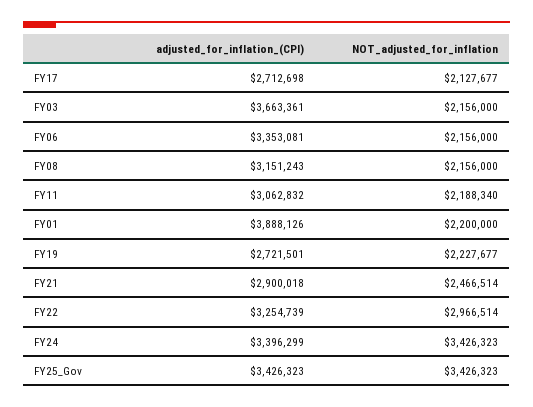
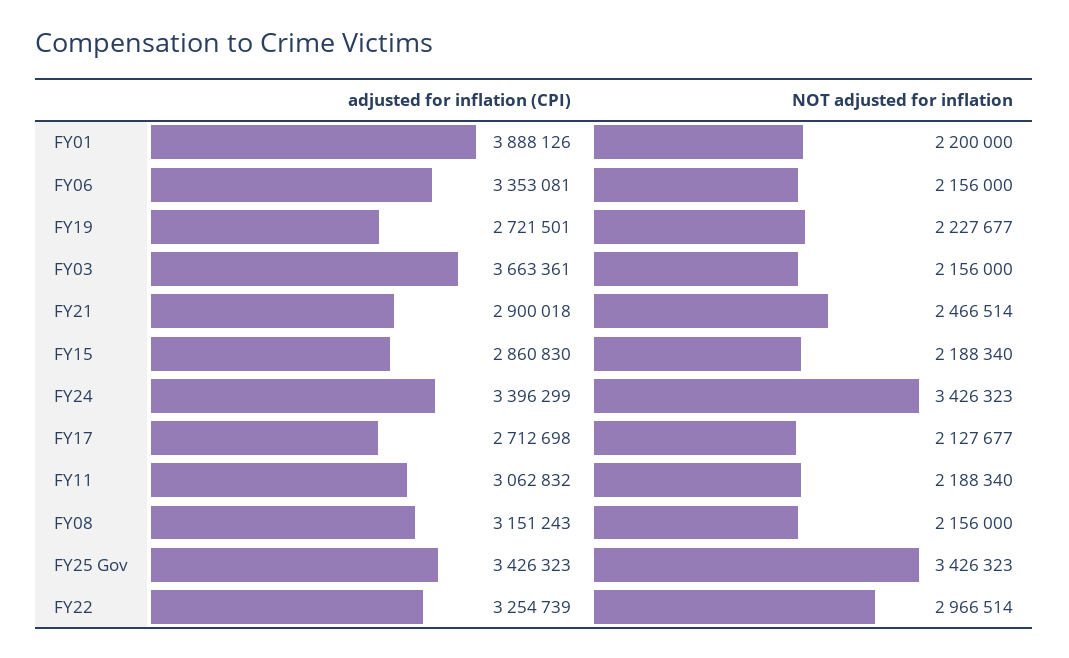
adjusted_for_inflation_(CPI), FY15: none -> 2860830
NOT_adjusted_for_inflation, FY15: none -> 2188340

